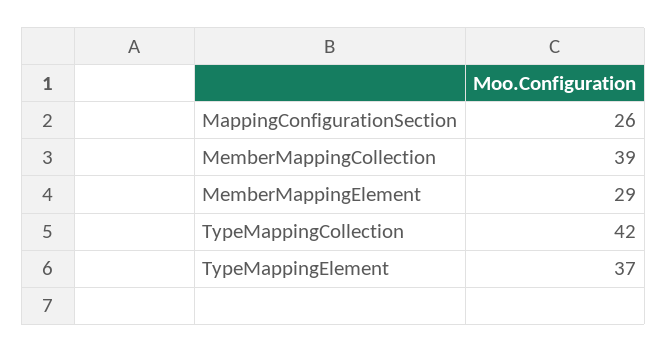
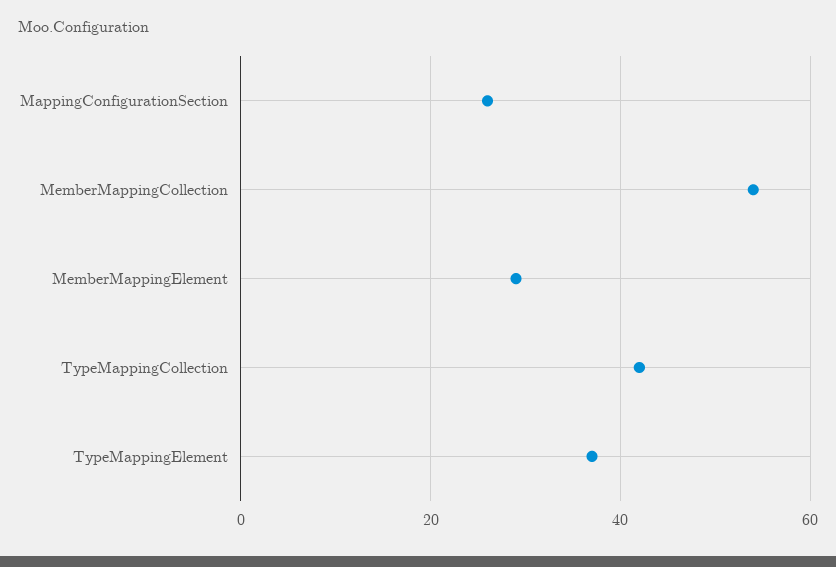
MemberMappingCollection: 39 -> 55

